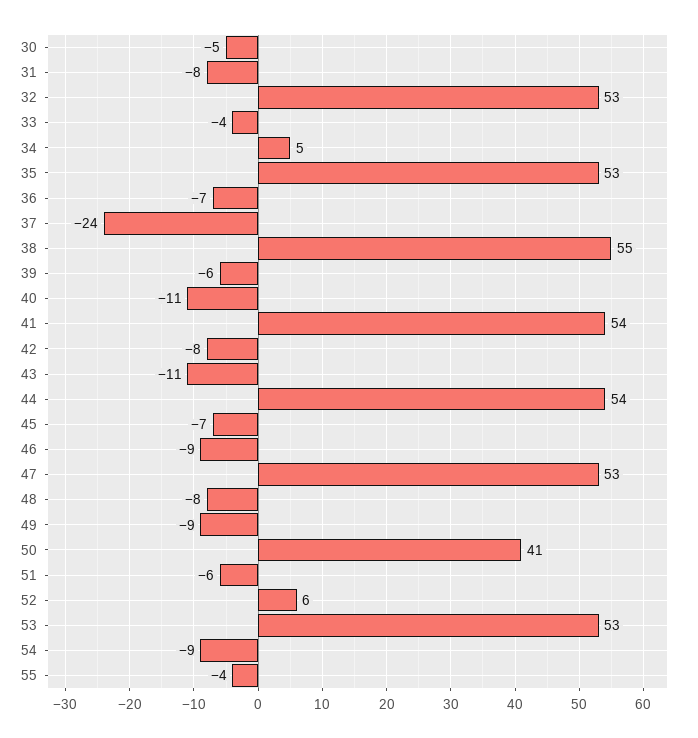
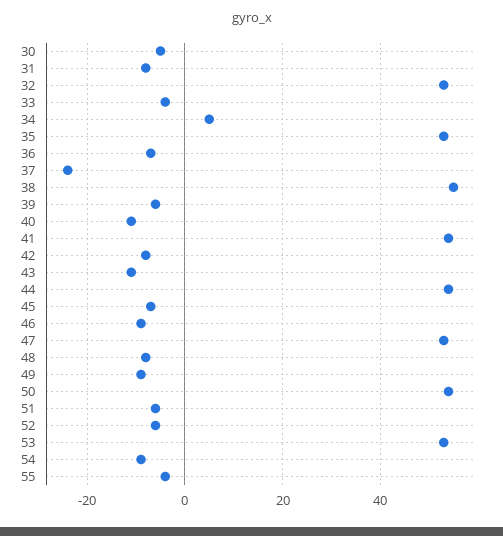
50: 41 -> 55
52: 6 -> -5

